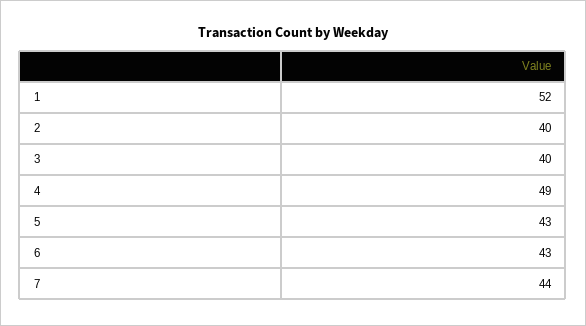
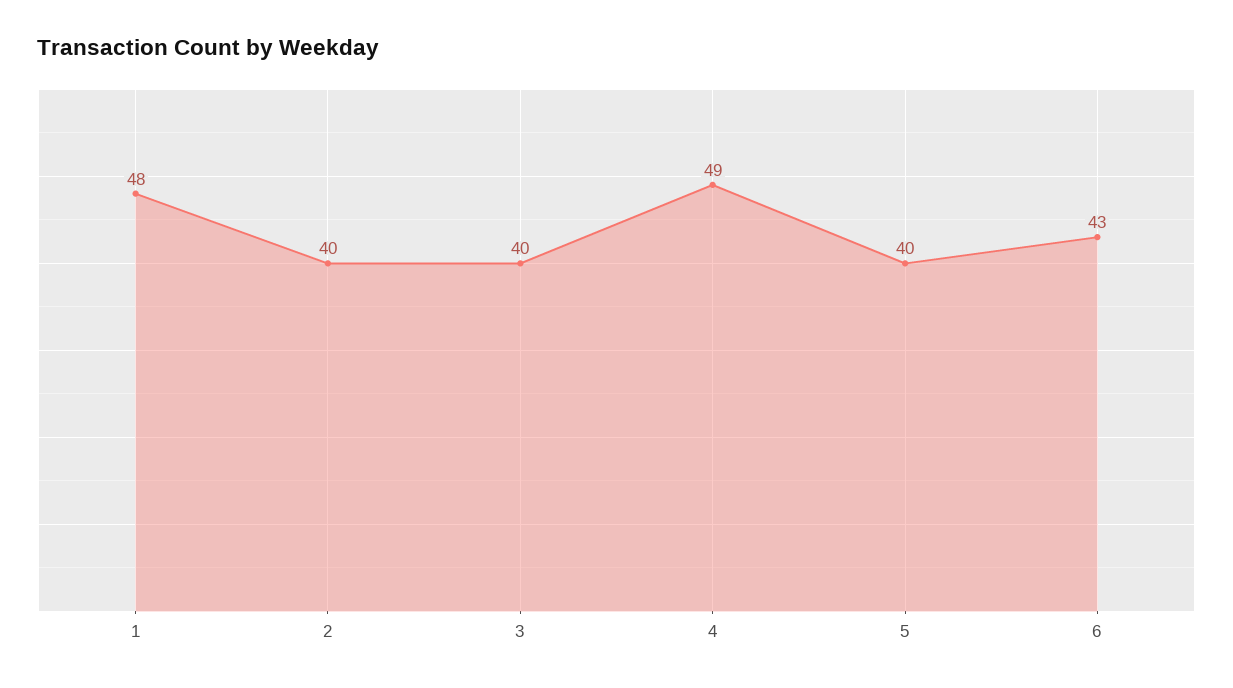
1: 52 -> 48
5: 43 -> 40
7: 44 -> none

